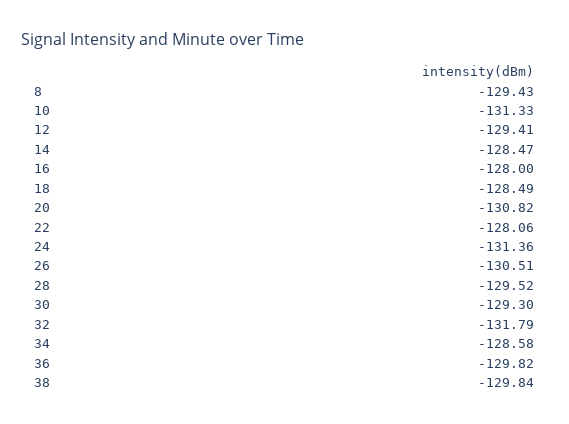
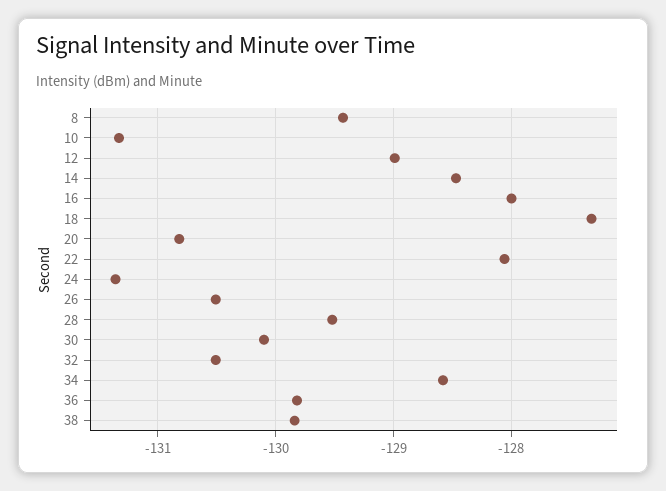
12: -129.41 -> -129
18: -128.49 -> -127.3
30: -129.3 -> -130.1
32: -131.79 -> -130.5

